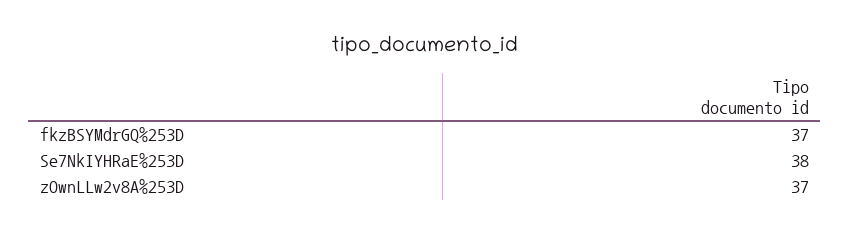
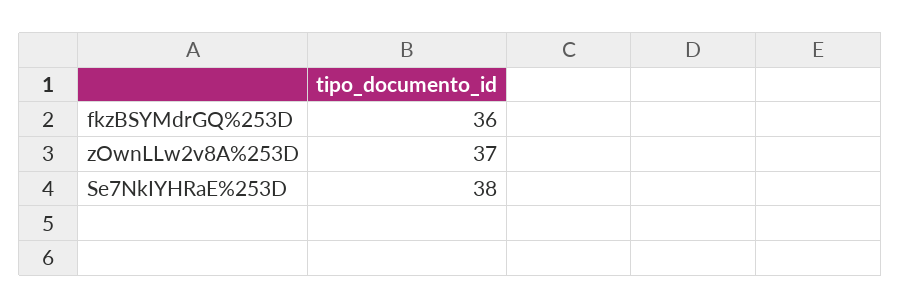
fkzBSYMdrGQ%253D: 37 -> 36

